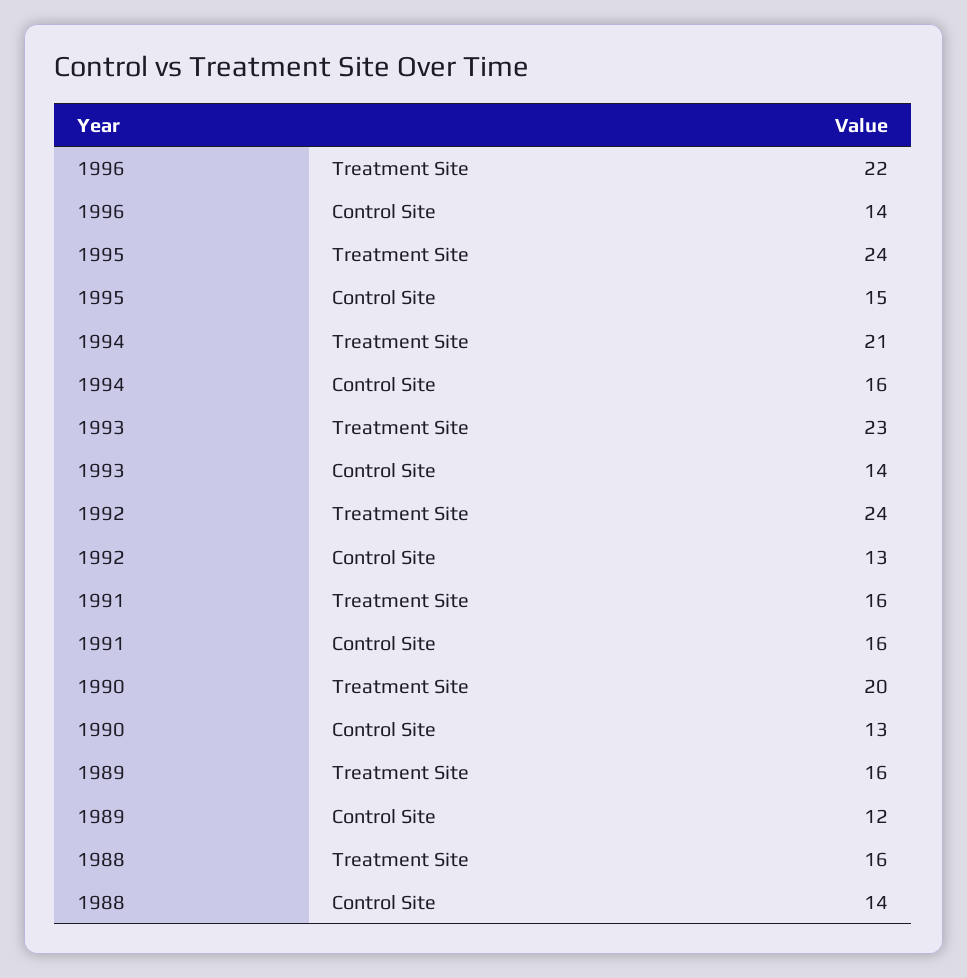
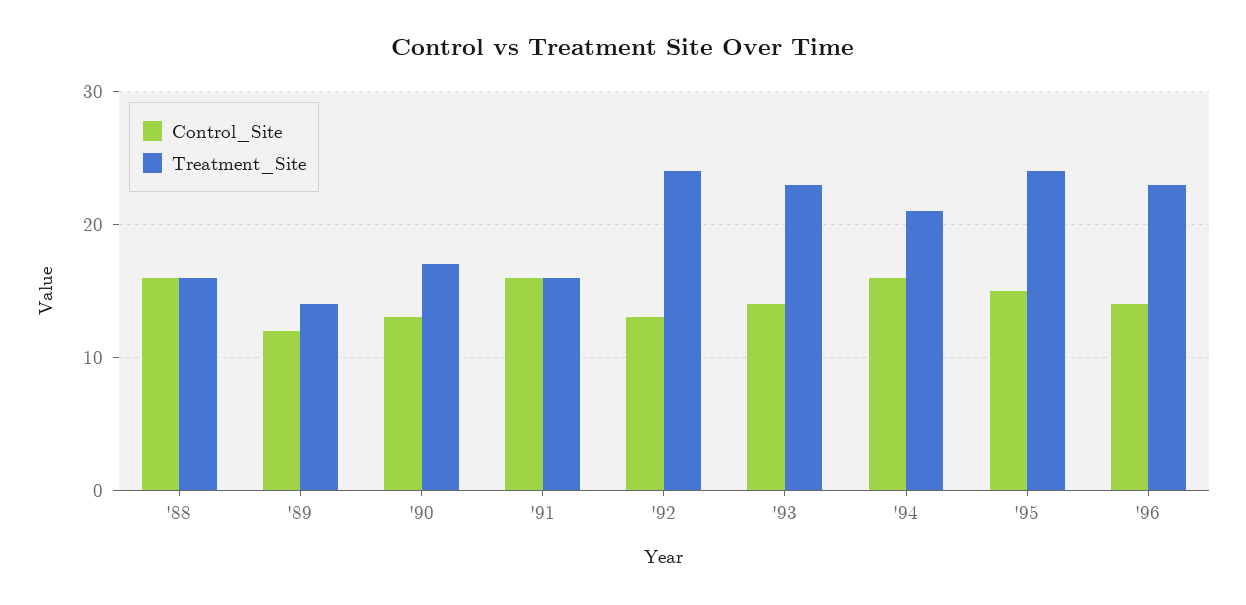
Treatment Site, 1996: 22 -> 23
Treatment Site, 1990: 20 -> 17
Treatment Site, 1989: 16 -> 14
Control Site, 1988: 14 -> 16

